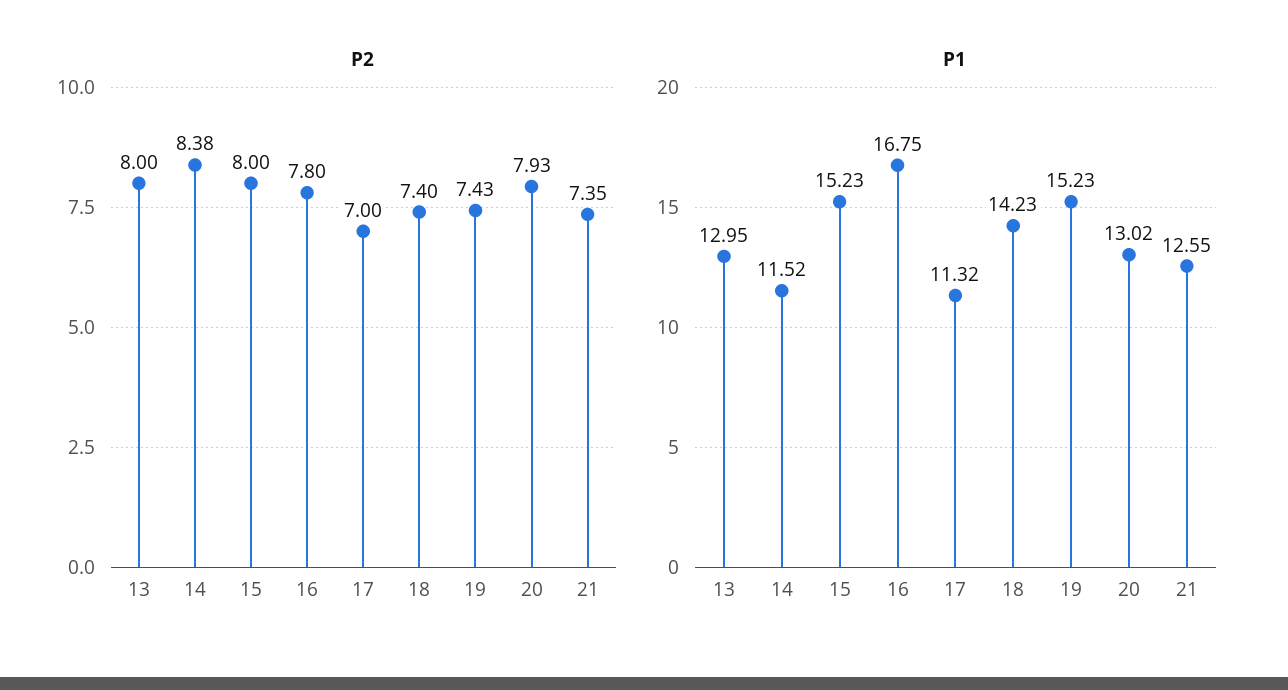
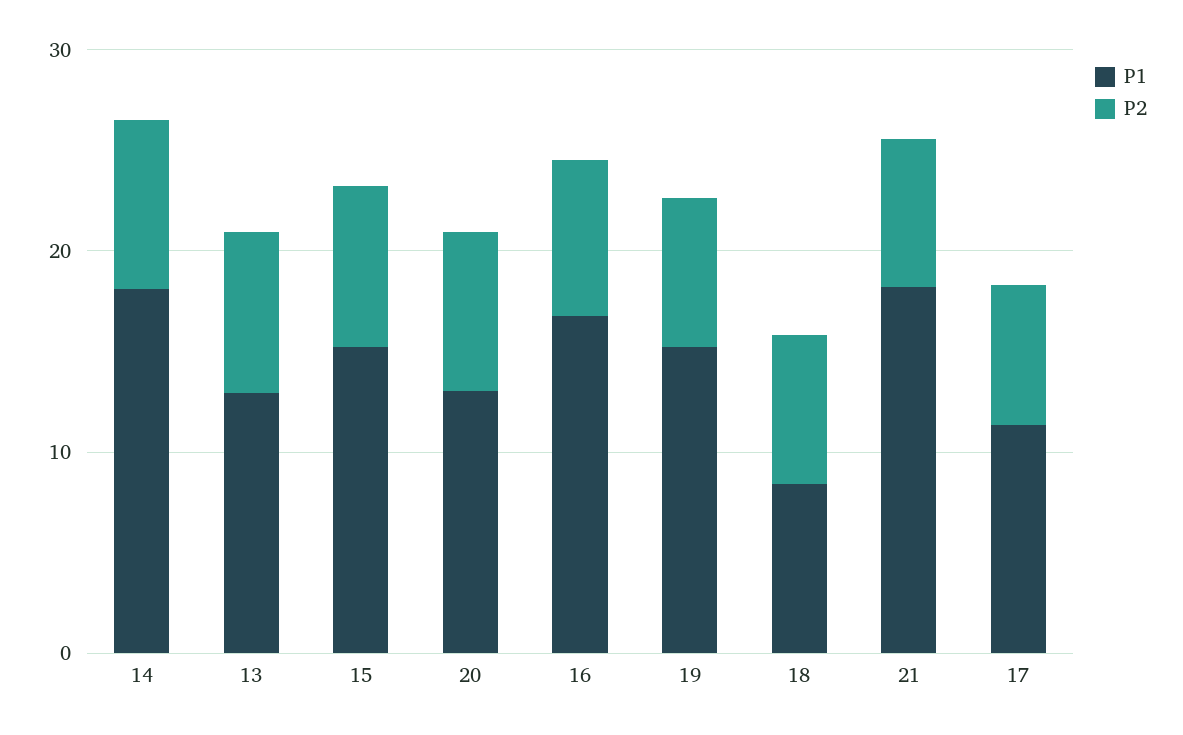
P1, 14: 11.52 -> 18
P1, 18: 14.23 -> 8
P1, 21: 12.55 -> 18

